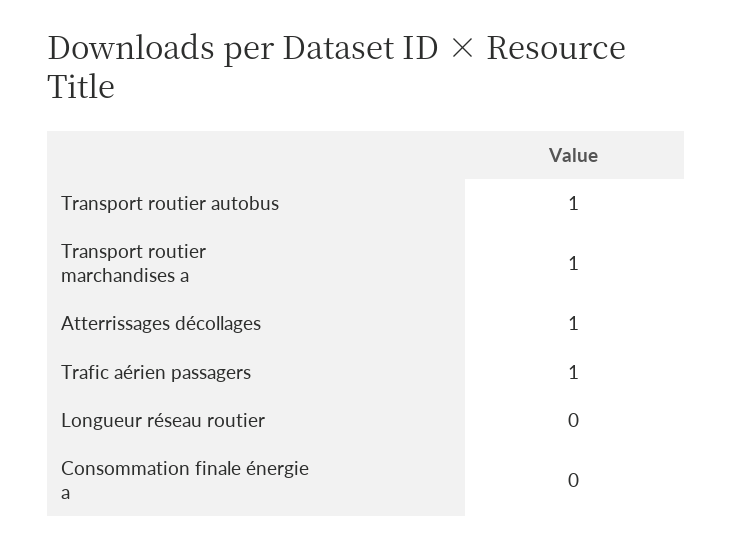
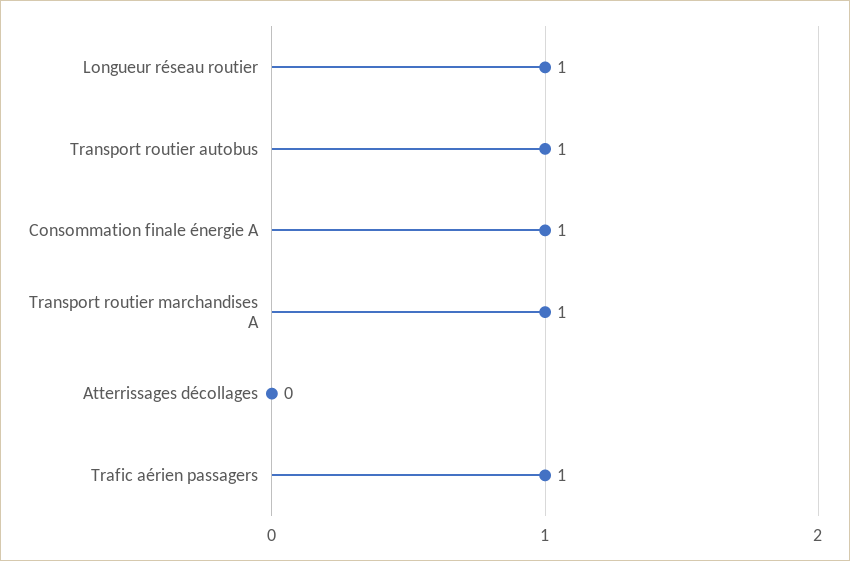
Atterrissages décollages: 1 -> 0
Longueur réseau routier: 0 -> 1
Consommation finale énergie a: 0 -> 1

